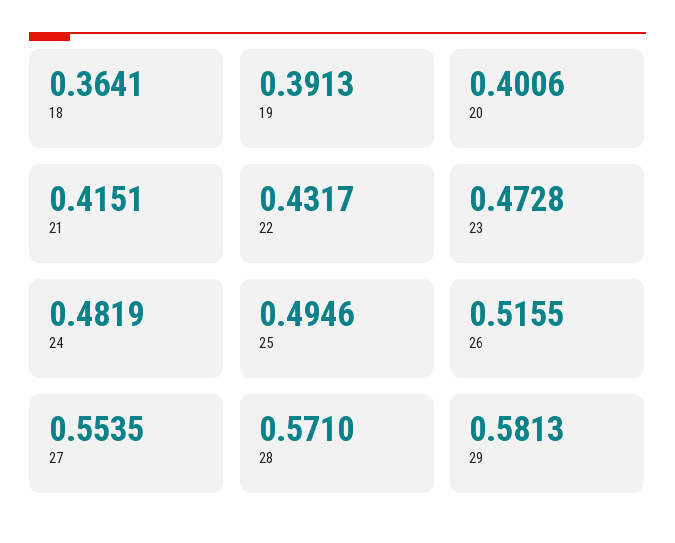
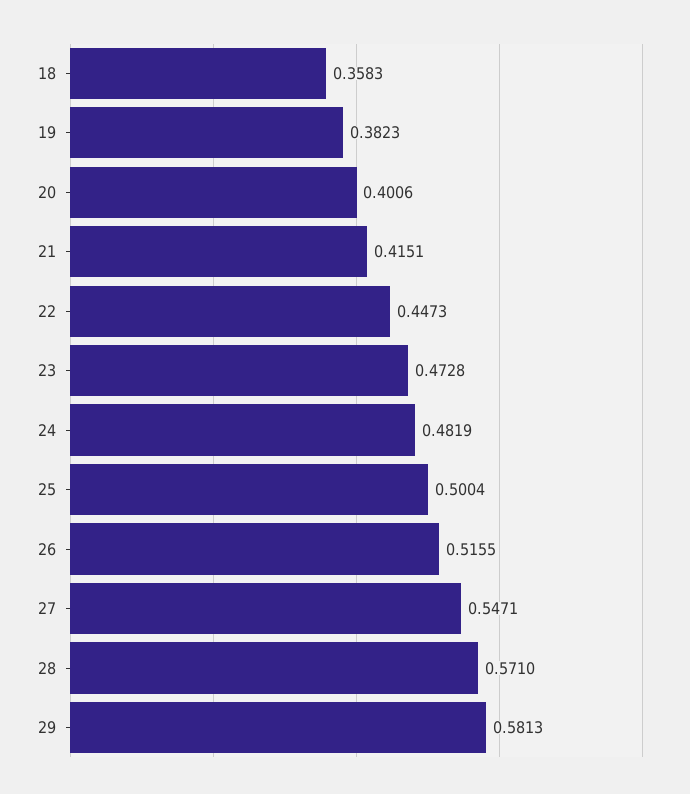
18: 0.3641 -> 0.3583
19: 0.3913 -> 0.3823
22: 0.4317 -> 0.4473
25: 0.4946 -> 0.5004
27: 0.5535 -> 0.5471

